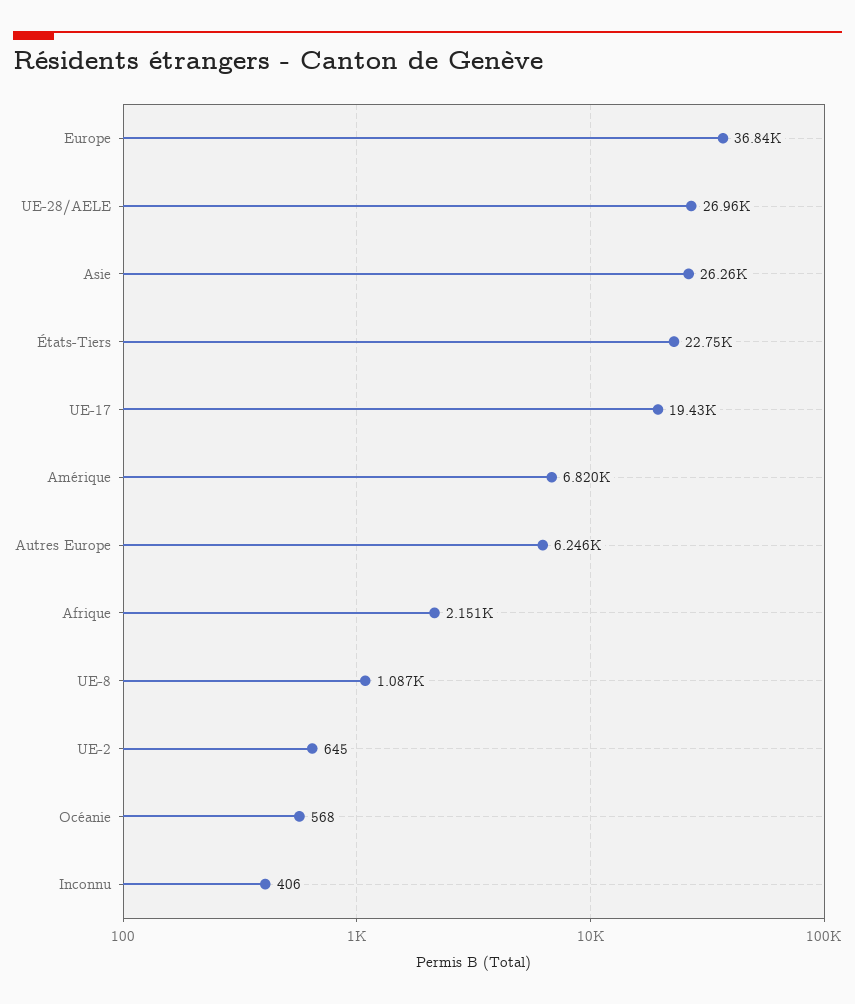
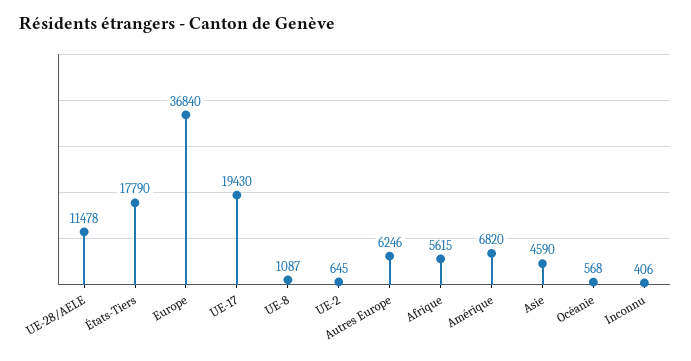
UE-28/AELE: 26960 -> 11478
Asie: 26260 -> 4590
États-Tiers: 22750 -> 17790
Afrique: 2151 -> 5615

